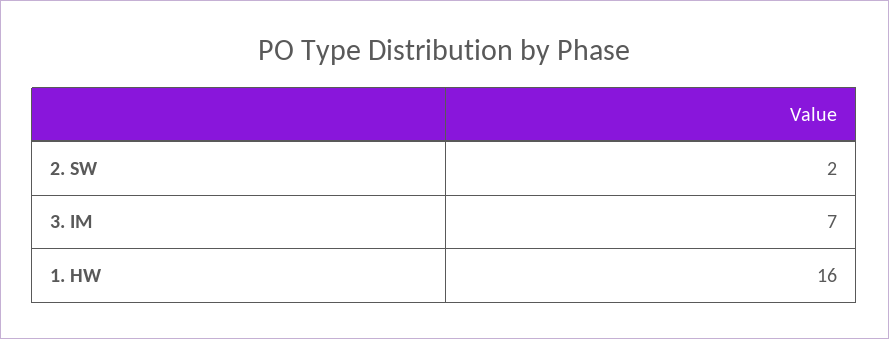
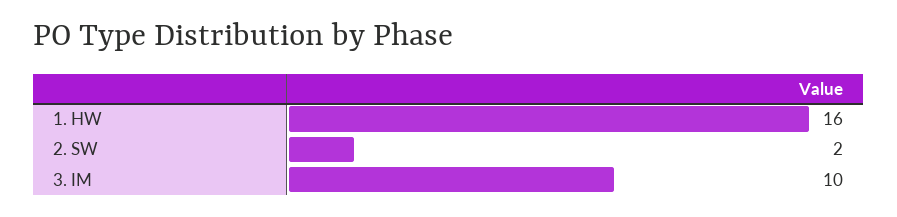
3. IM: 7 -> 10

